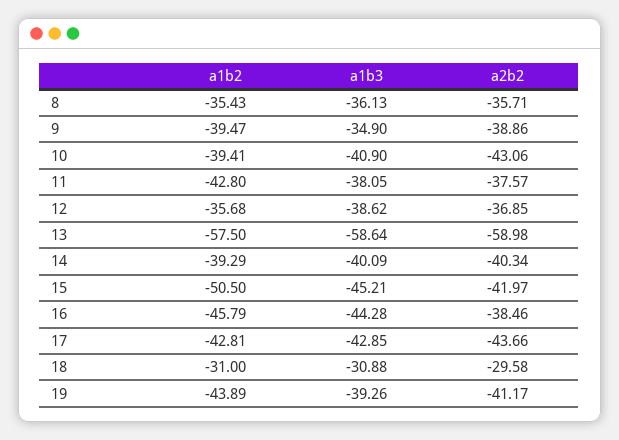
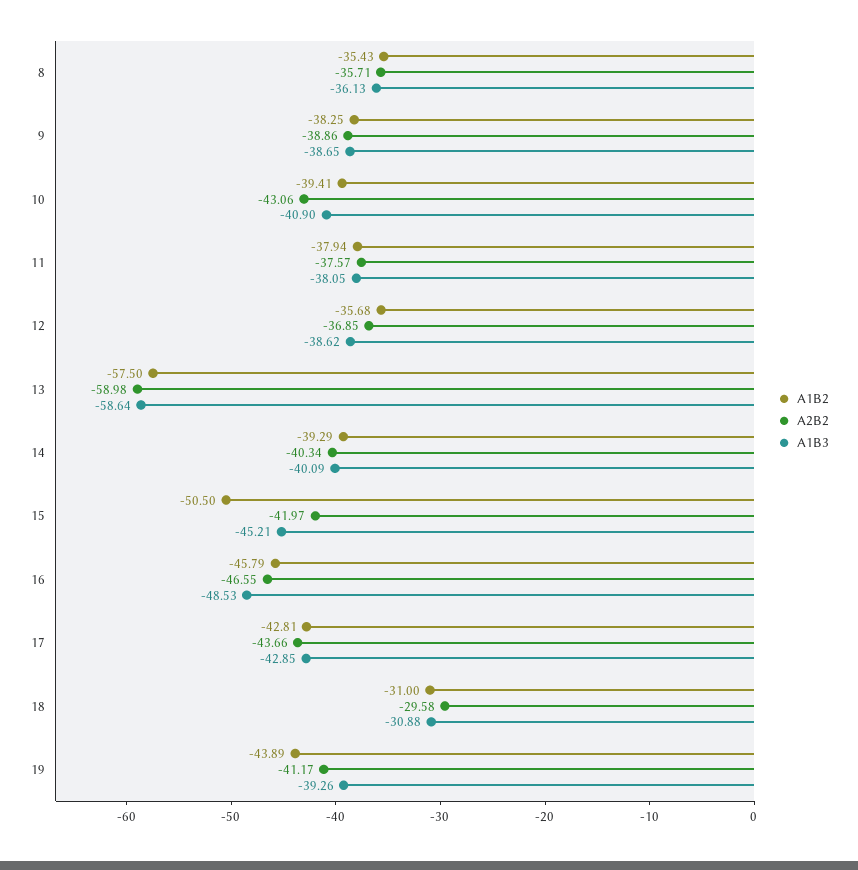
a1b2, 9: -39.47 -> -38.25
a1b3, 9: -34.9 -> -38.65
a1b2, 11: -42.8 -> -37.94
a1b3, 16: -44.28 -> -48.53
a2b2, 16: -38.46 -> -46.55

